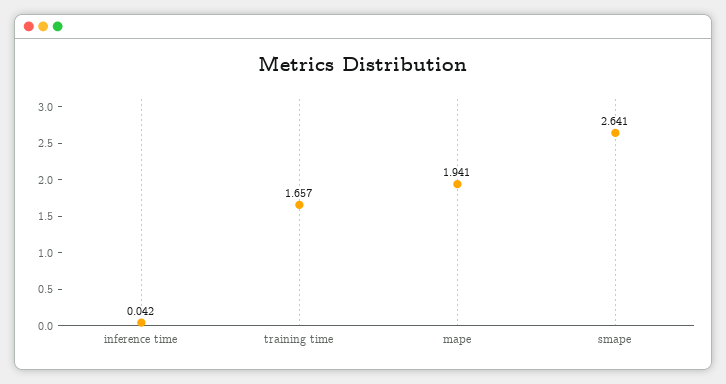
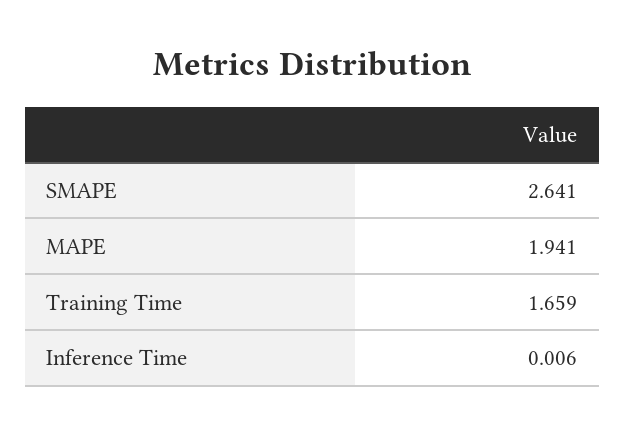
inference time: 0.042 -> 0.006
training time: 1.657 -> 1.659

